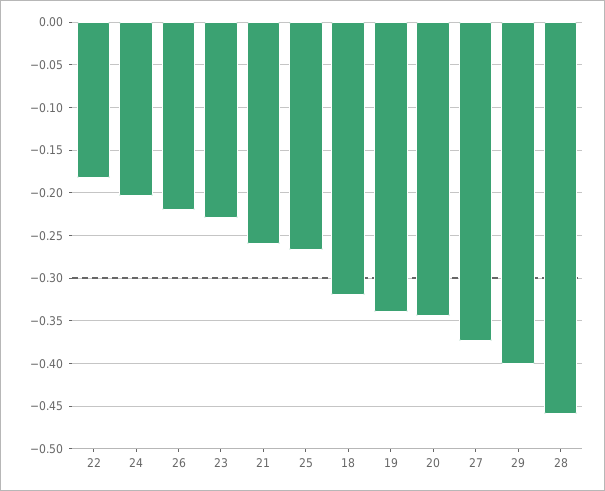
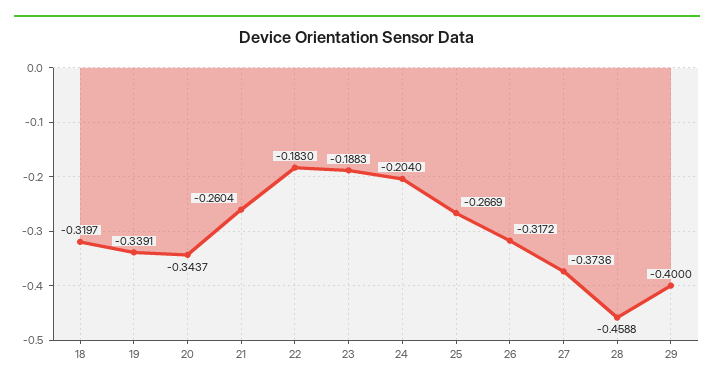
26: -0.22 -> -0.3172
23: -0.23 -> -0.1883

